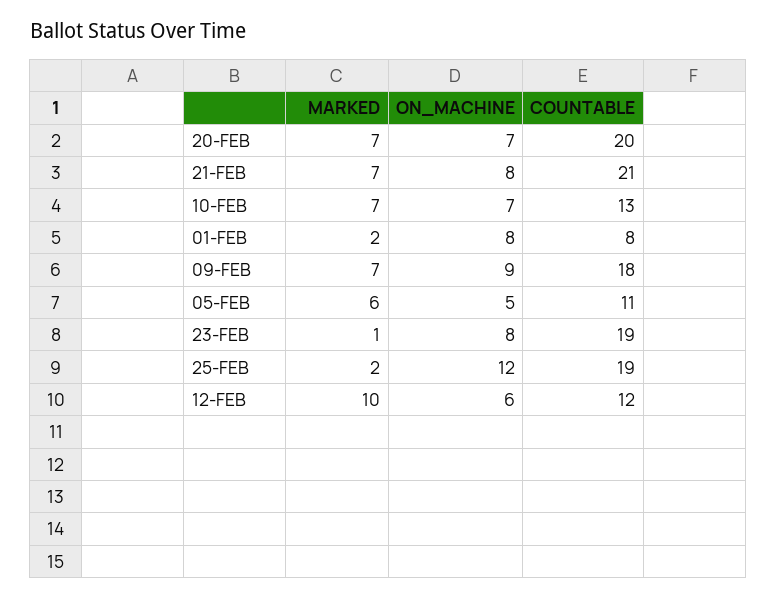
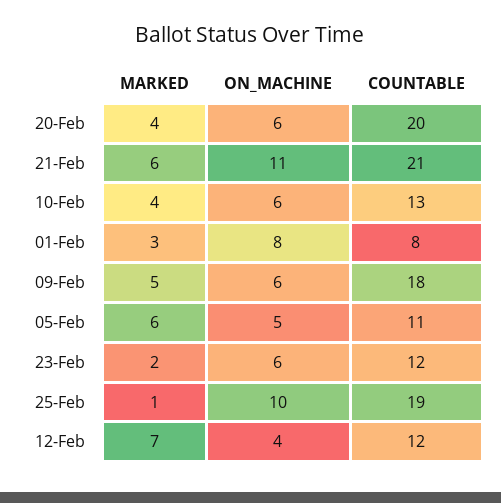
MARKED, 20-FEB: 7 -> 4
ON_MACHINE, 20-FEB: 7 -> 6
MARKED, 21-FEB: 7 -> 6
ON_MACHINE, 21-FEB: 8 -> 11
MARKED, 10-FEB: 7 -> 4
ON_MACHINE, 10-FEB: 7 -> 6
MARKED, 01-FEB: 2 -> 3
MARKED, 09-FEB: 7 -> 5
ON_MACHINE, 09-FEB: 9 -> 6
MARKED, 23-FEB: 1 -> 2
ON_MACHINE, 23-FEB: 8 -> 6
COUNTABLE, 23-FEB: 19 -> 12
MARKED, 25-FEB: 2 -> 1
ON_MACHINE, 25-FEB: 12 -> 10
MARKED, 12-FEB: 10 -> 7
ON_MACHINE, 12-FEB: 6 -> 4

